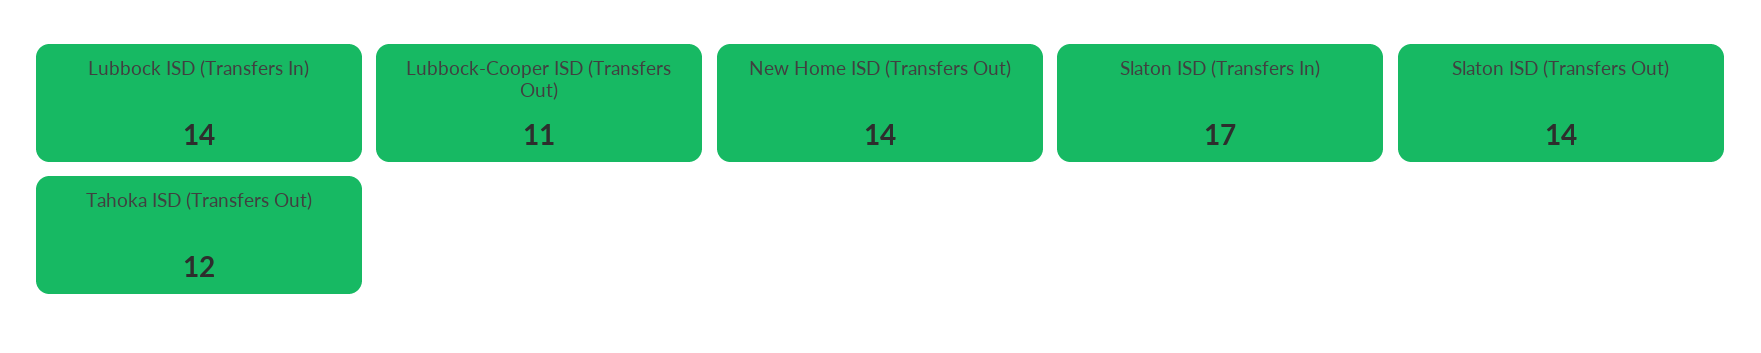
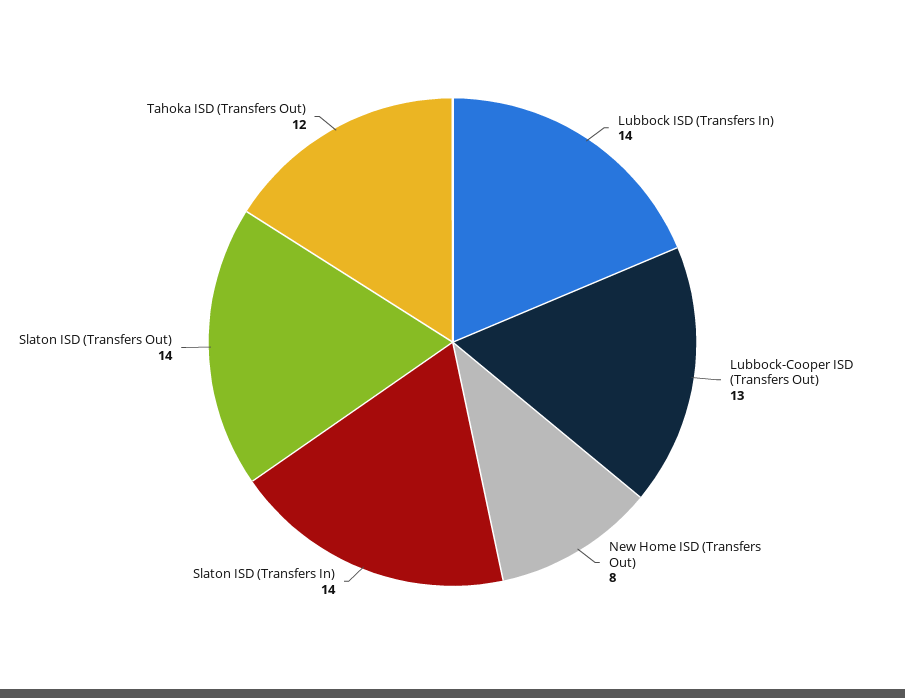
Lubbock-Cooper ISD (Transfers Out): 11 -> 13
New Home ISD (Transfers Out): 14 -> 8
Slaton ISD (Transfers In): 17 -> 14

